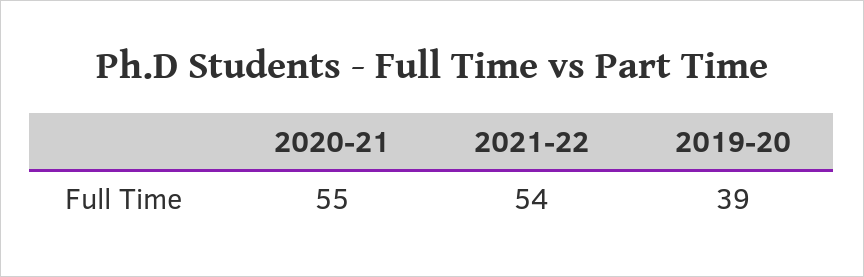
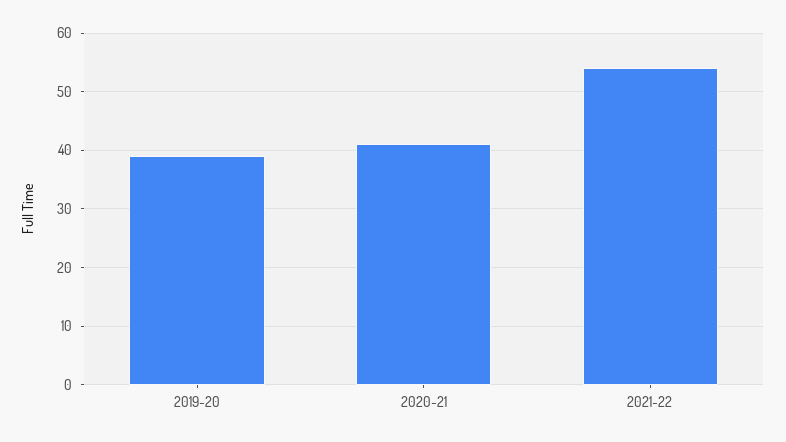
2020-21: 55 -> 40

